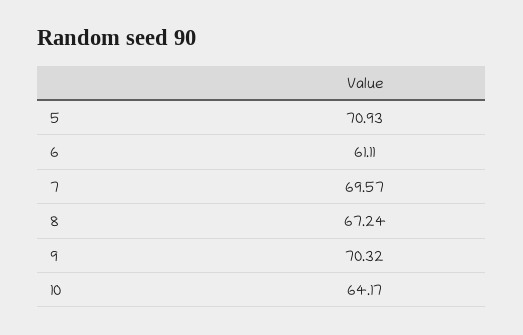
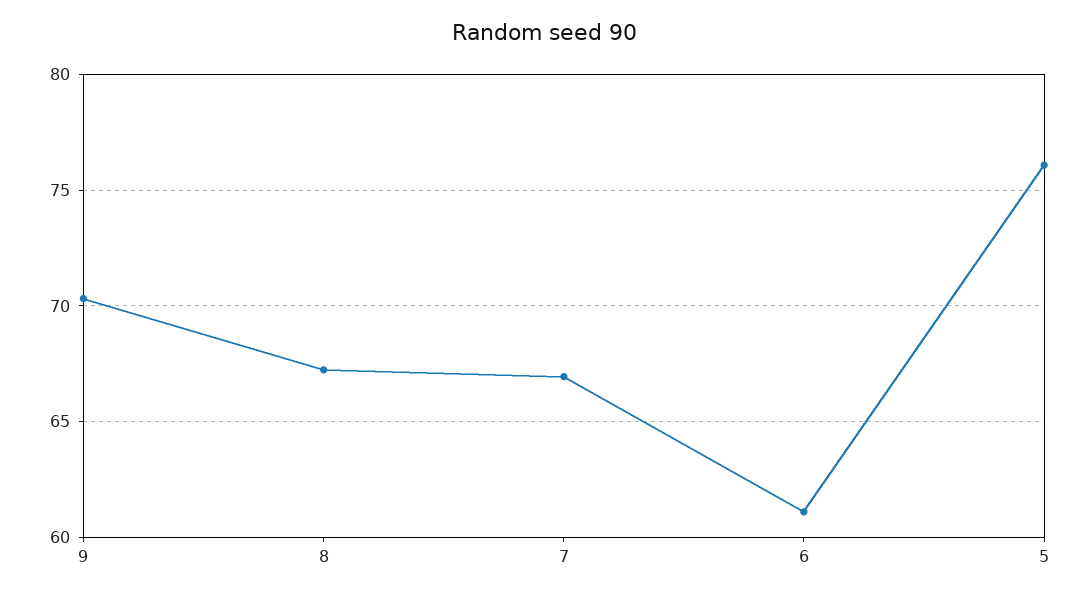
5: 70.93 -> 76
7: 69.57 -> 67
10: 64.17 -> none

